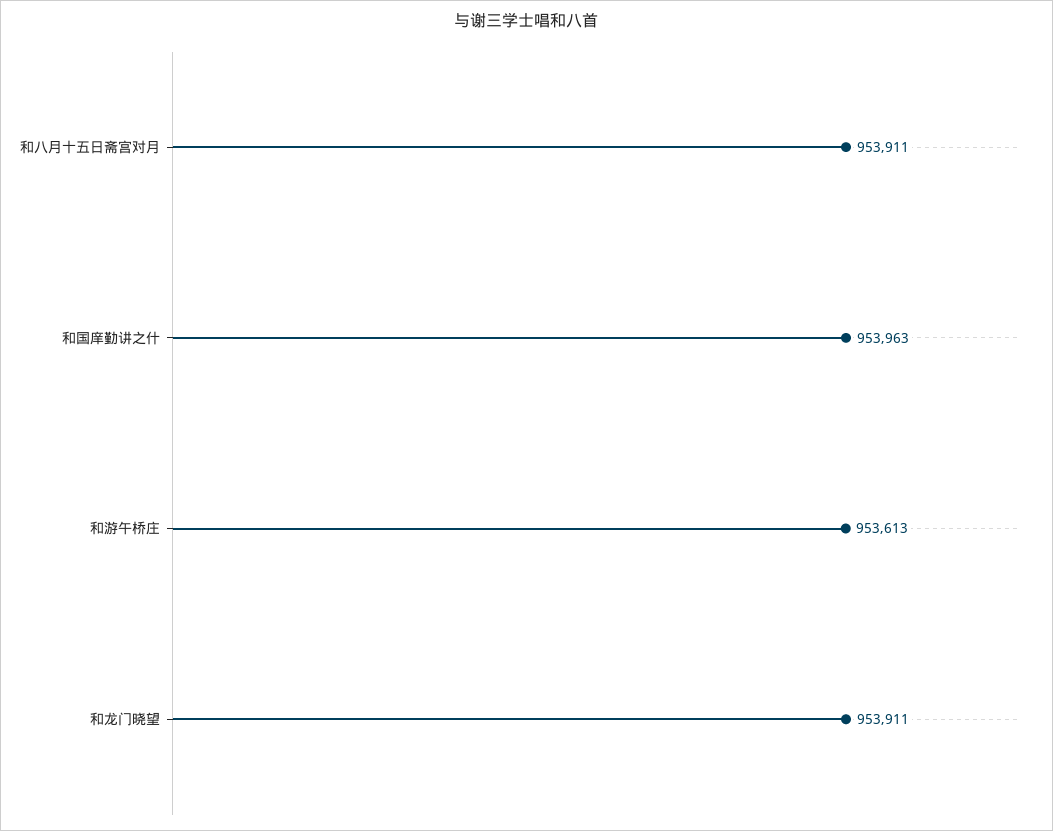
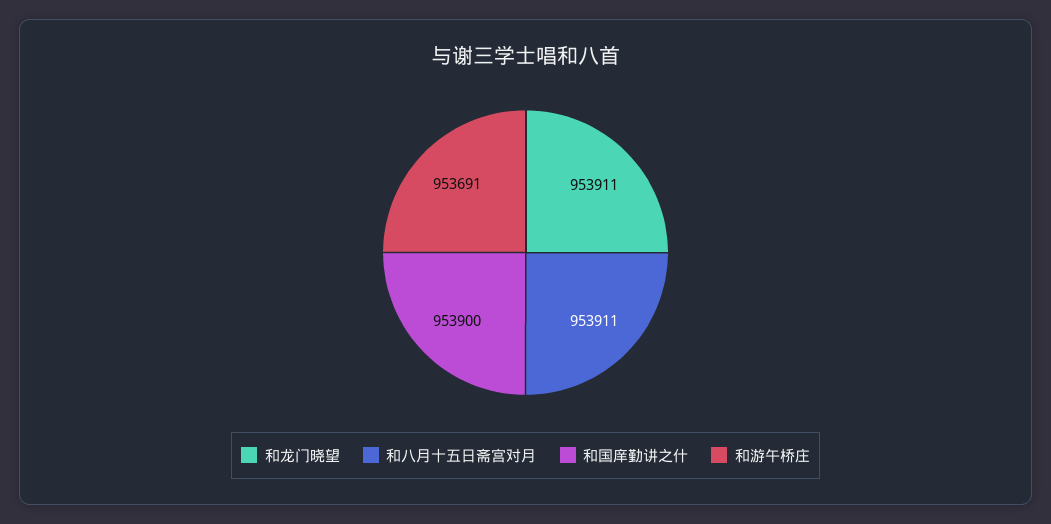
和国庠勤讲之什: 953963 -> 953900
和游午桥庄: 953613 -> 953691

